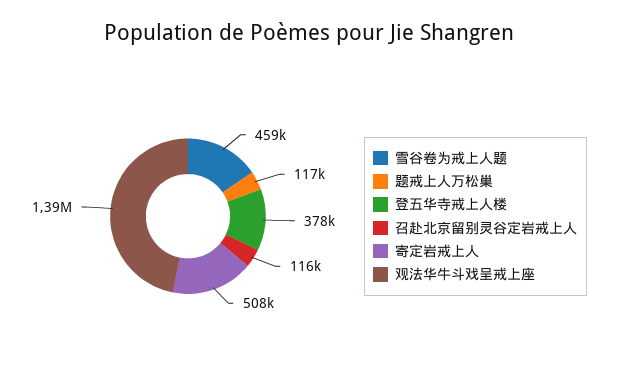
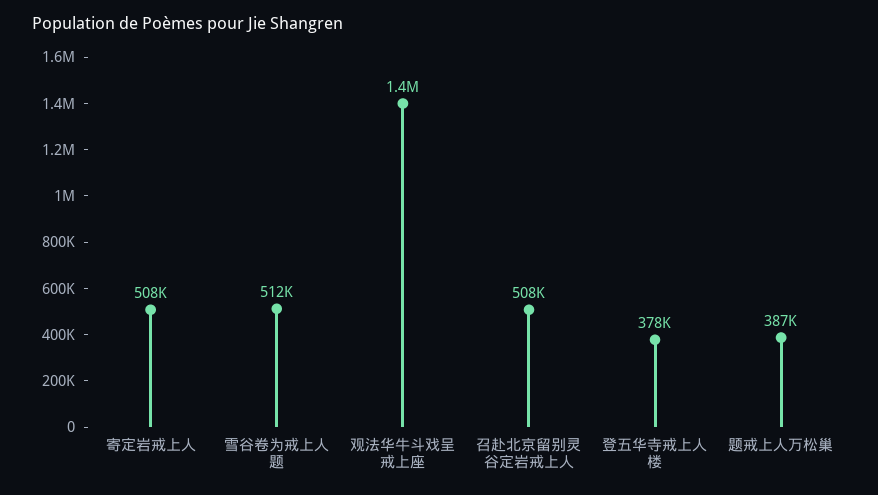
雪谷卷为戒上人题: 459000 -> 512000
题戒上人万松巢: 117000 -> 387000
召赴北京留别灵谷定岩戒上人: 116000 -> 508000

